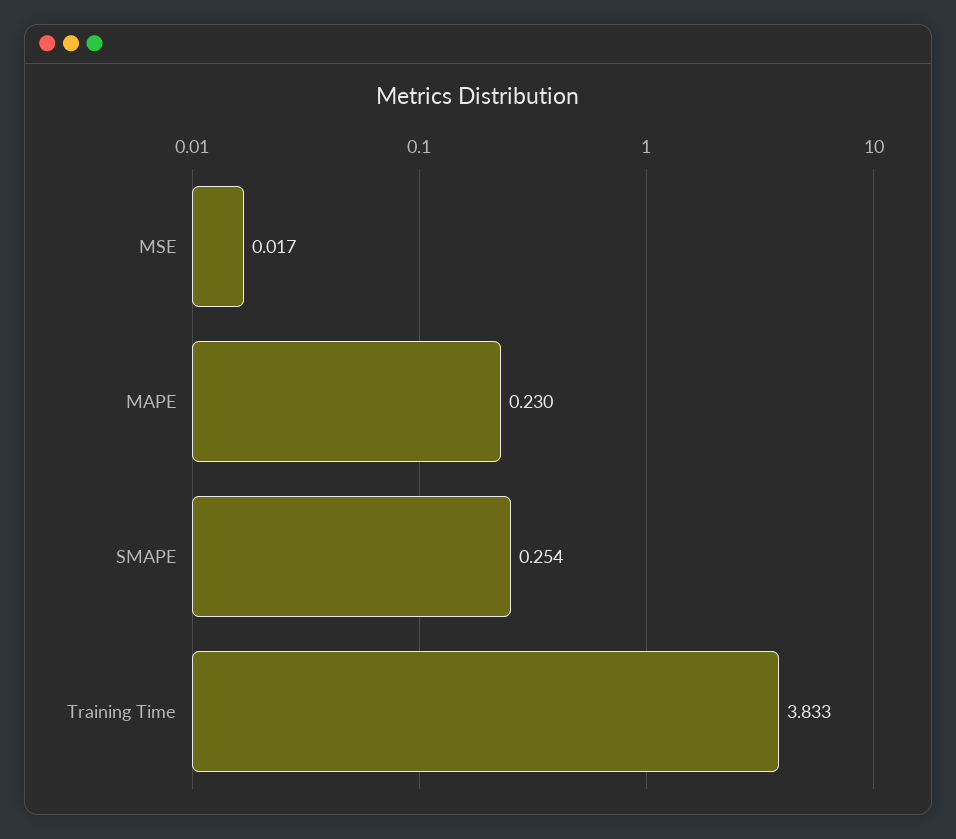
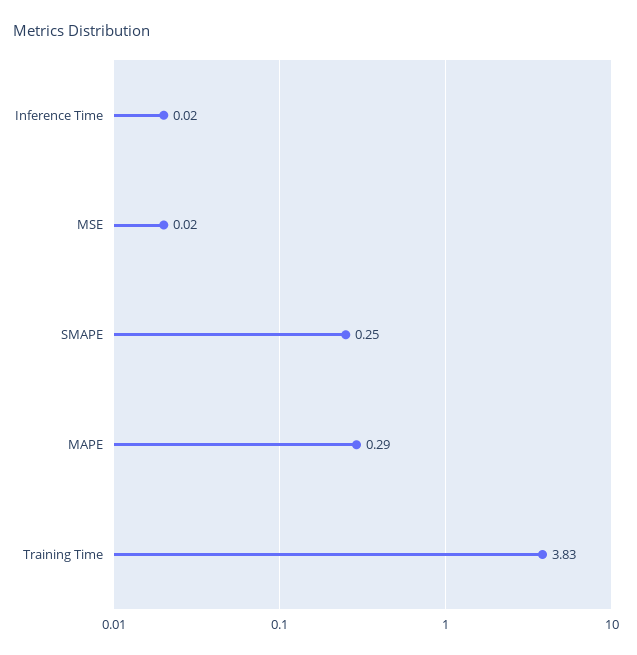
MAPE: 0.23 -> 0.29
Inference Time: none -> 0.02

